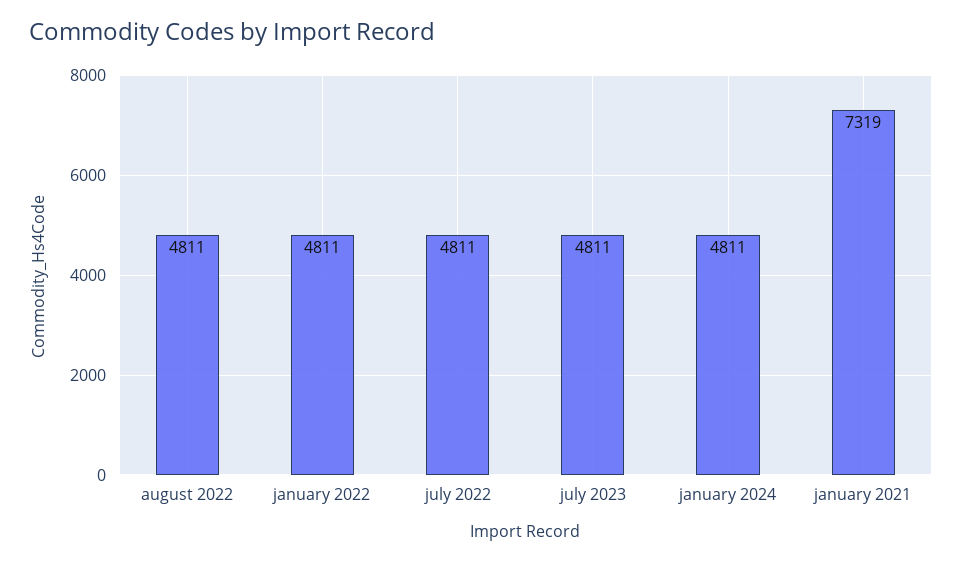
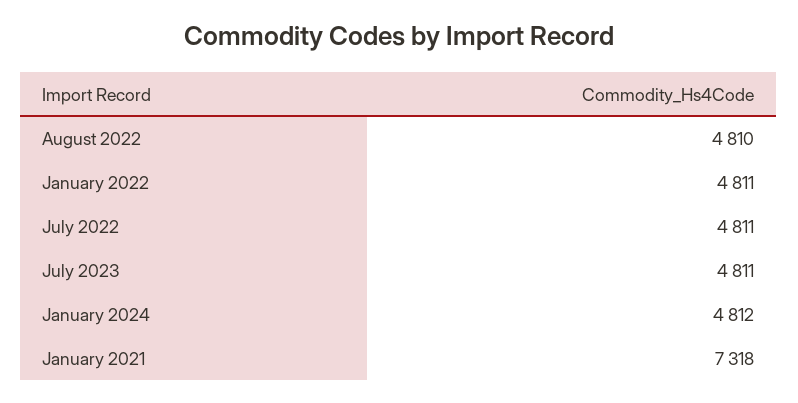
august 2022: 4811 -> 4810
january 2024: 4811 -> 4812
january 2021: 7319 -> 7318

